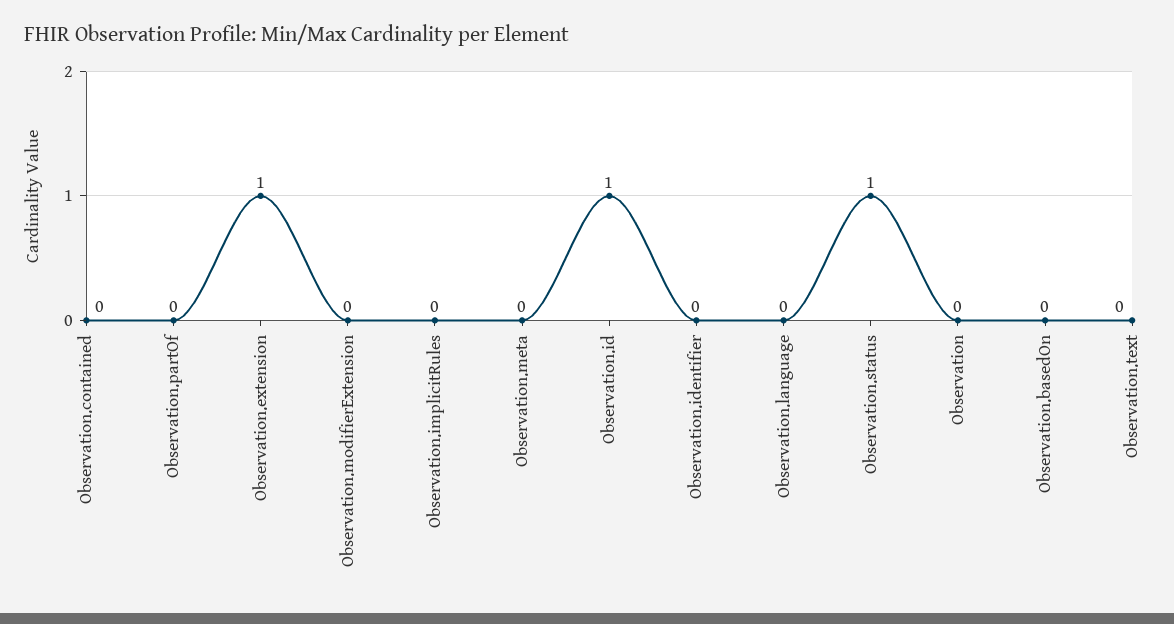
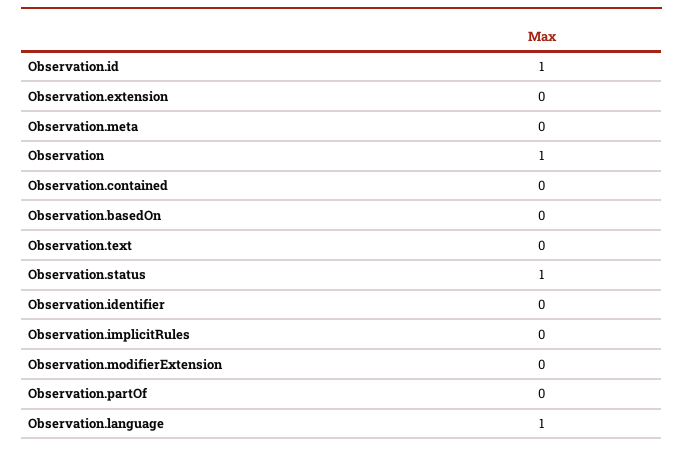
Observation.extension: 1 -> 0
Observation.language: 0 -> 1
Observation: 0 -> 1

